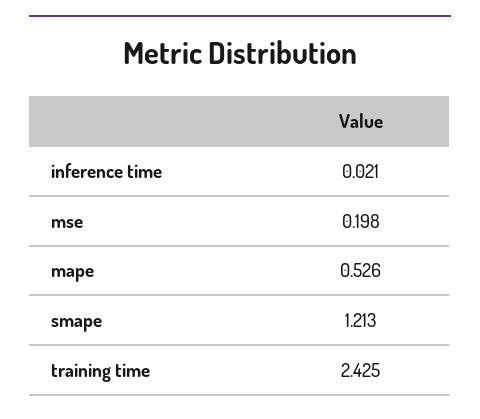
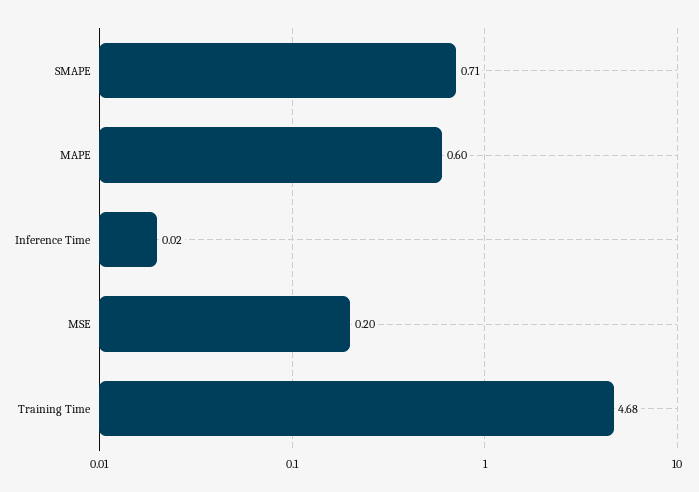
mape: 0.526 -> 0.6
smape: 1.213 -> 0.71
training time: 2.425 -> 4.68

